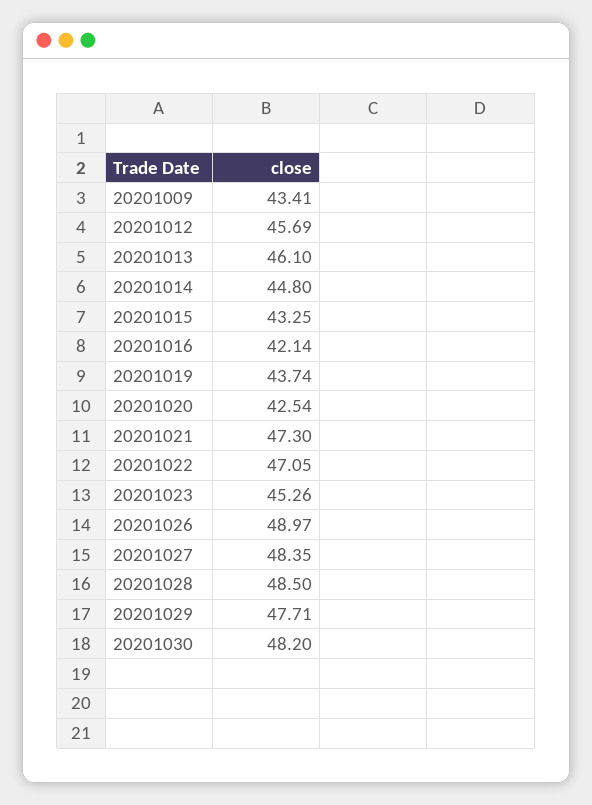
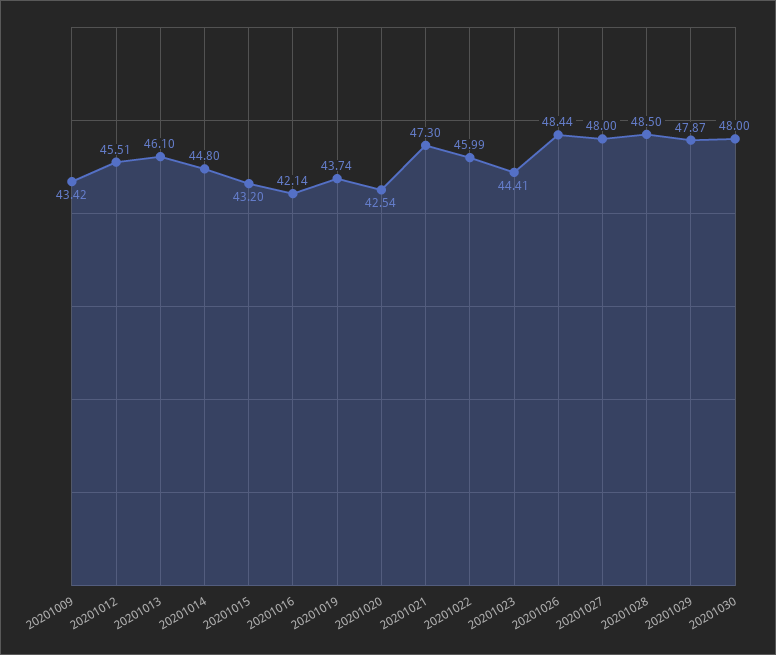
20201009: 43.41 -> 43.42
20201012: 45.69 -> 45.51
20201015: 43.25 -> 43.2
20201022: 47.05 -> 45.99
20201023: 45.26 -> 44.41
20201026: 48.97 -> 48.44
20201027: 48.35 -> 48
20201029: 47.71 -> 47.87
20201030: 48.2 -> 48

